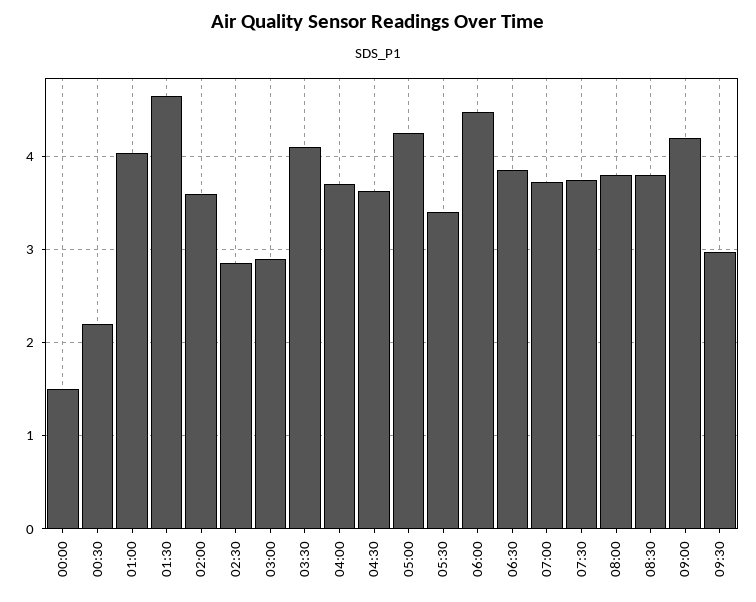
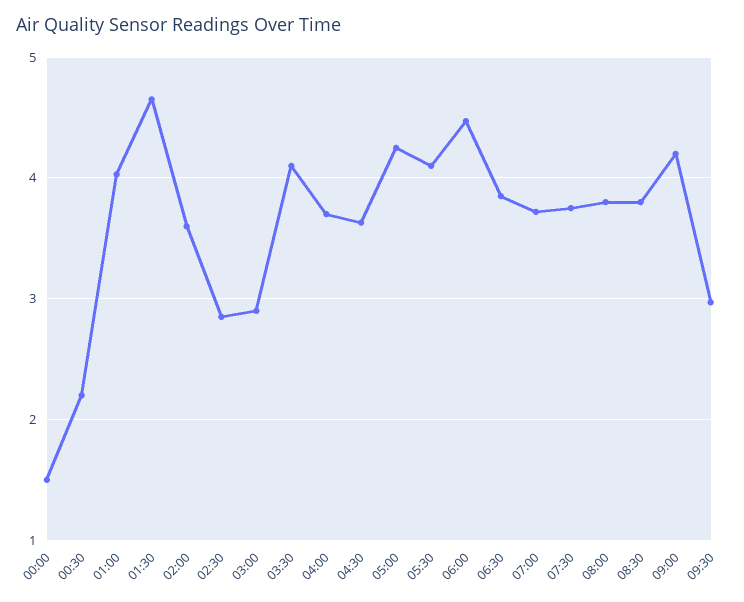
05:30: 3.4 -> 4.1

